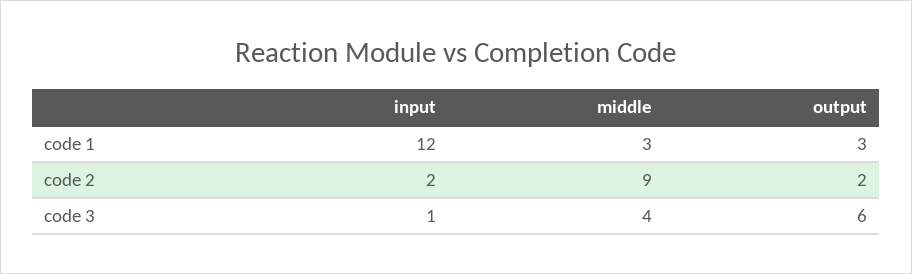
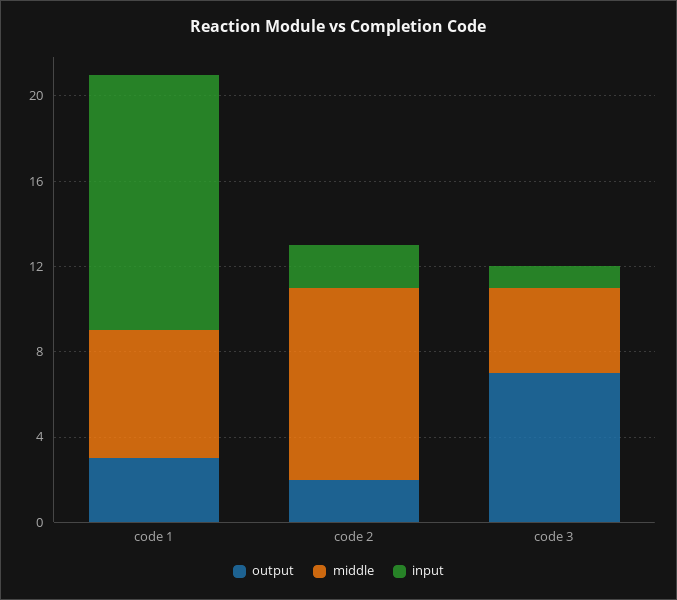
middle, code 1: 3 -> 6
output, code 3: 6 -> 7

